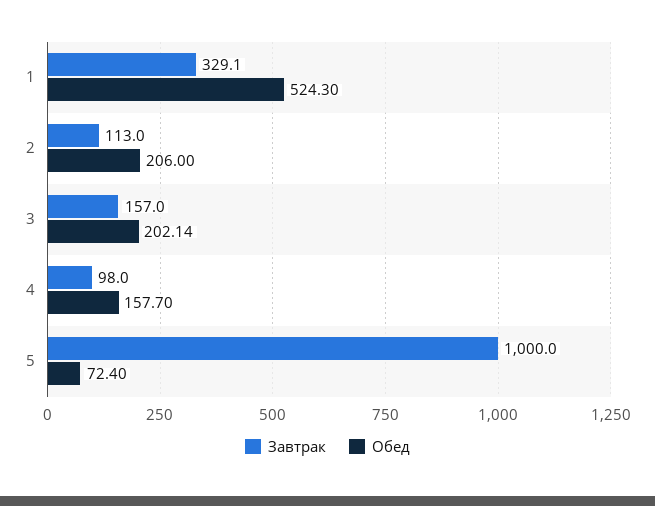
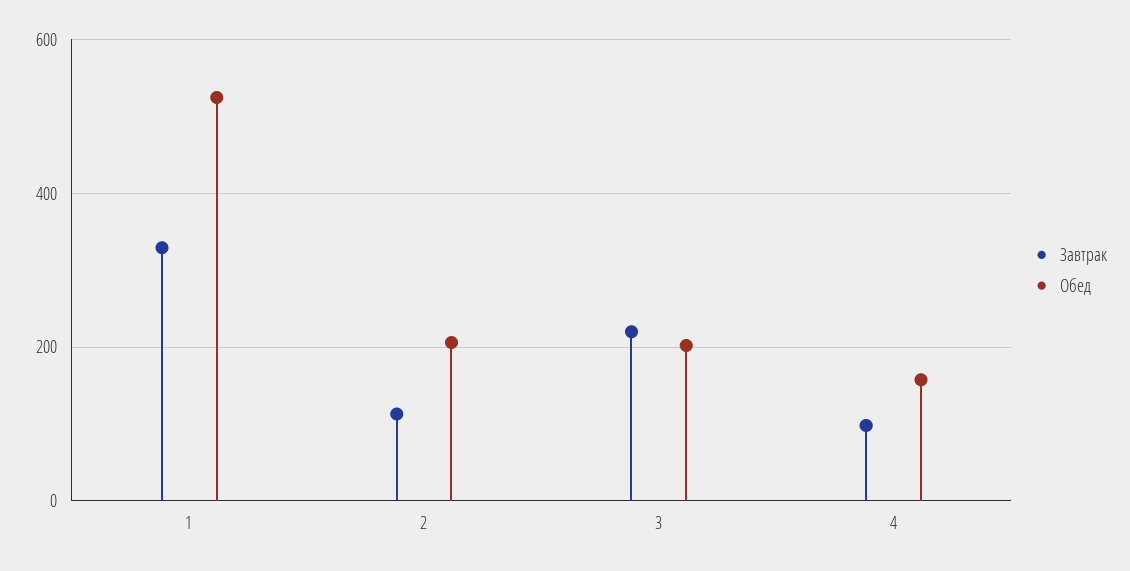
Завтрак, 3: 157 -> 220
Завтрак, 5: 1000 -> none
Обед, 5: 72.4 -> none

